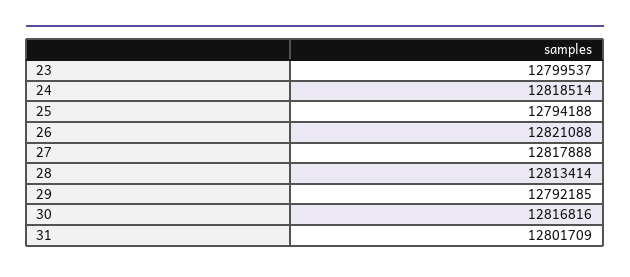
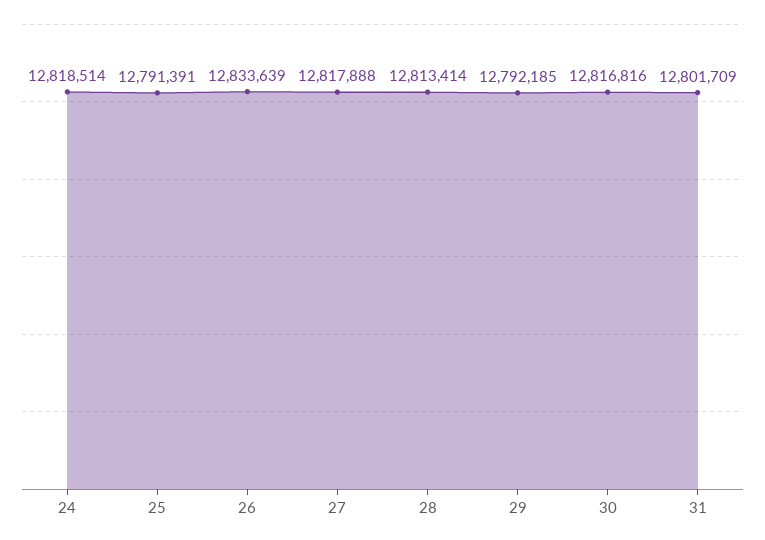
23: 12799537 -> none
25: 12794188 -> 12791391
26: 12821088 -> 12833639

